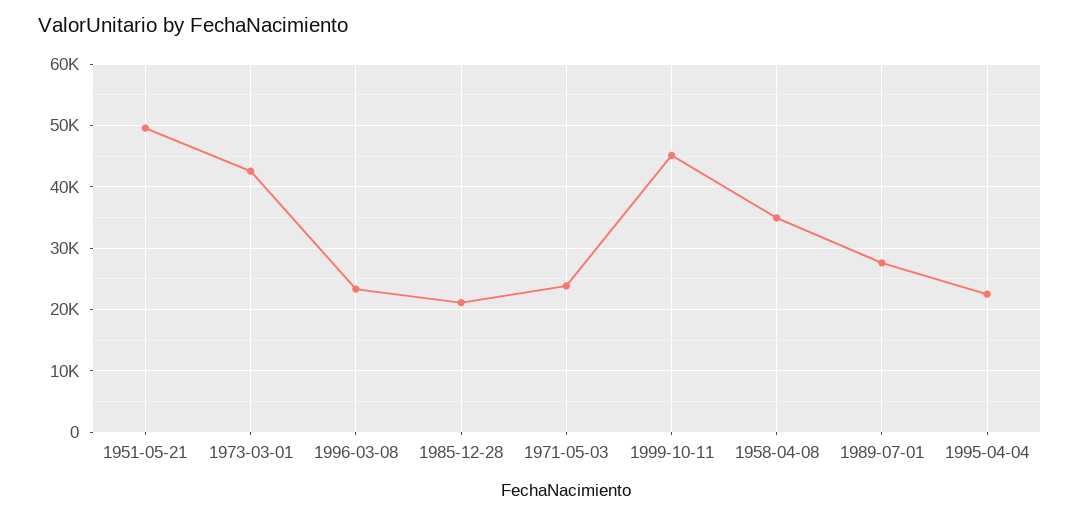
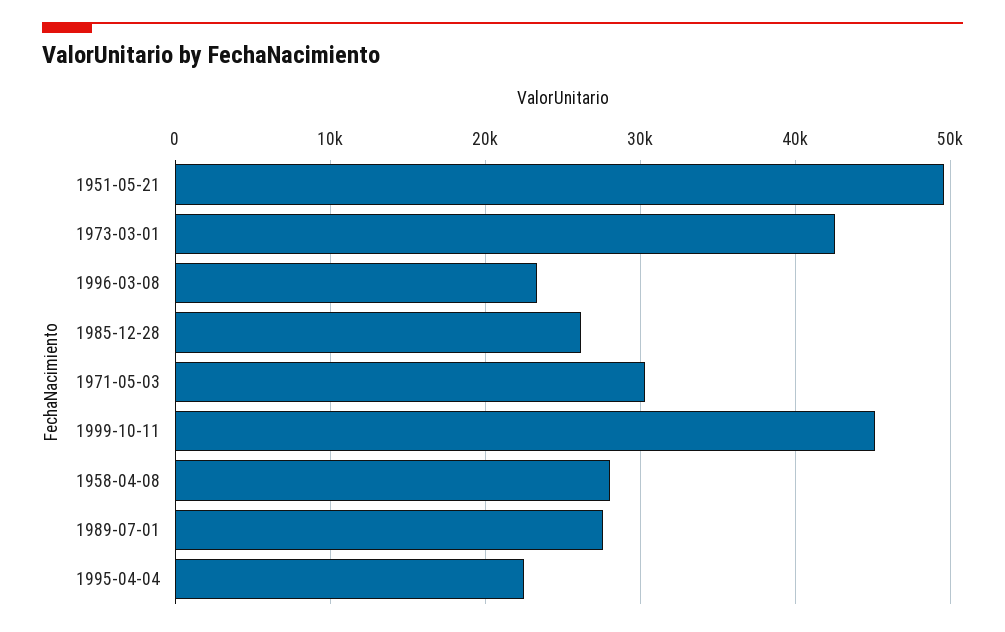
1985-12-28: 21000 -> 26000
1971-05-03: 24000 -> 30000
1958-04-08: 35000 -> 28000

